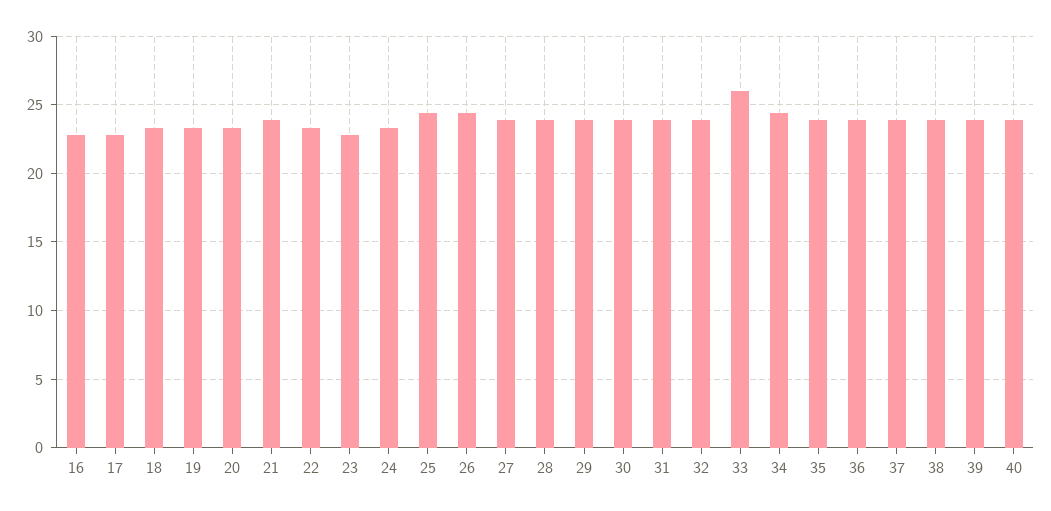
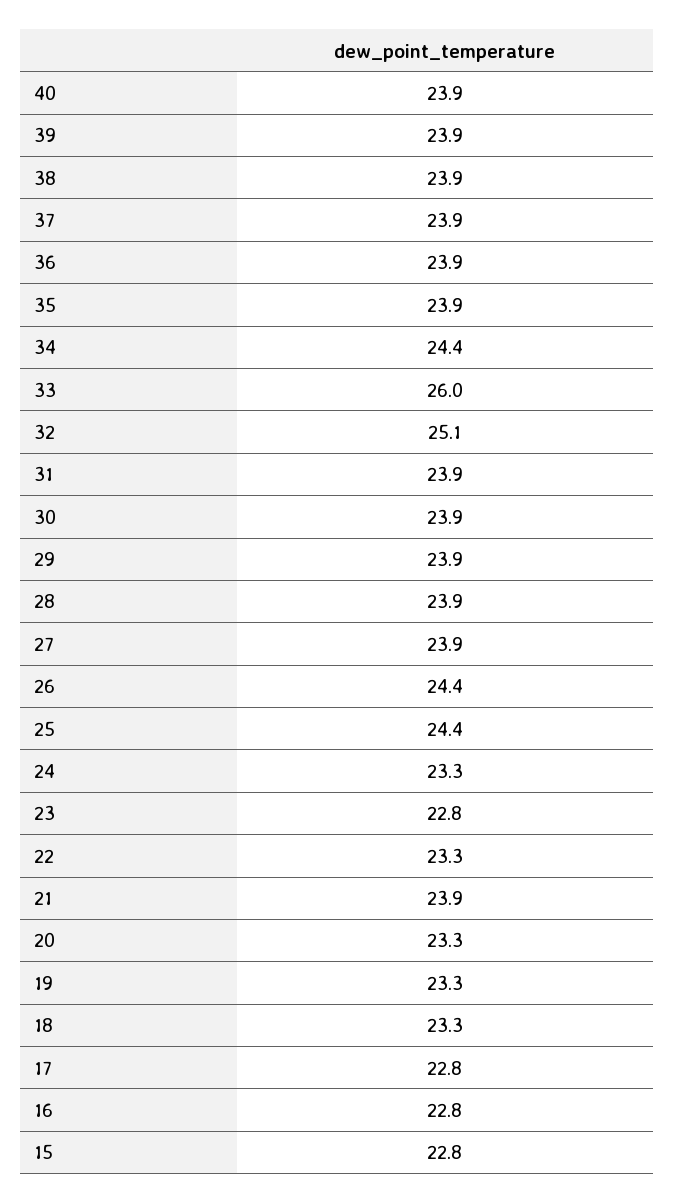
32: 24 -> 25.1
15: none -> 22.8

